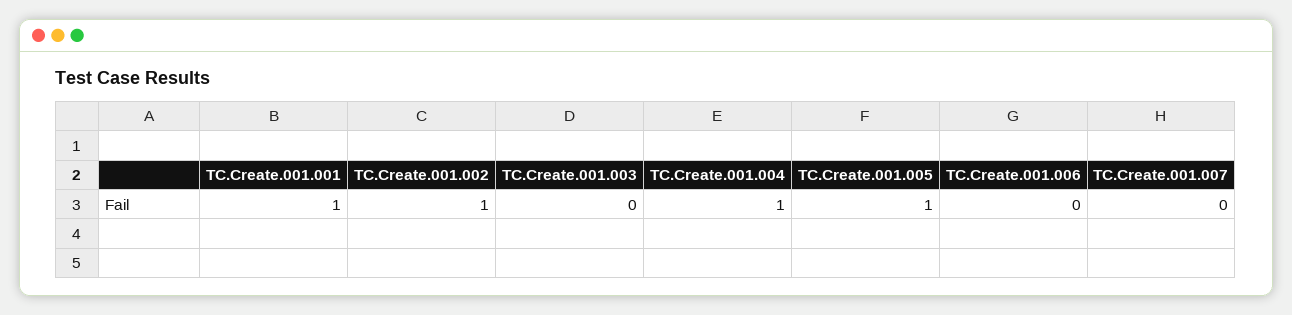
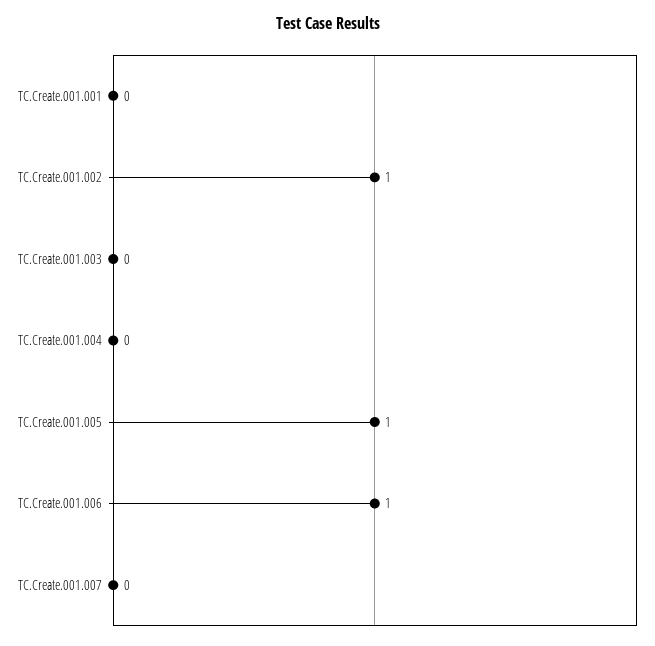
TC.Create.001.001: 1 -> 0
TC.Create.001.004: 1 -> 0
TC.Create.001.006: 0 -> 1

